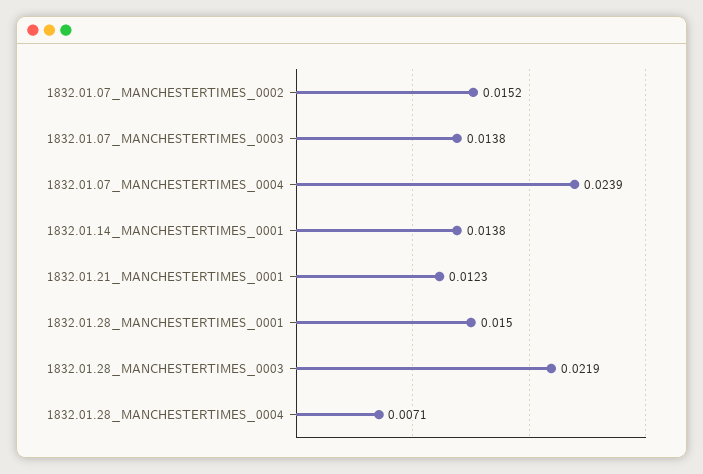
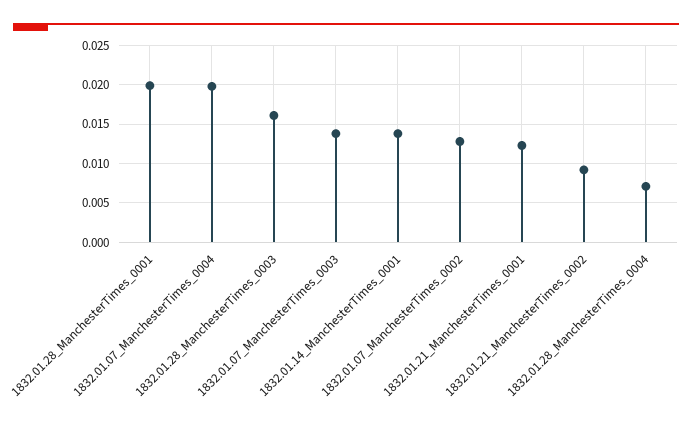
1832.01.07_MANCHESTERTIMES_0002: 0.0152 -> 0.013
1832.01.07_MANCHESTERTIMES_0004: 0.0239 -> 0.02
1832.01.28_MANCHESTERTIMES_0001: 0.015 -> 0.02
1832.01.28_MANCHESTERTIMES_0003: 0.0219 -> 0.016
1832.01.21_ManchesterTimes_0002: none -> 0.009

